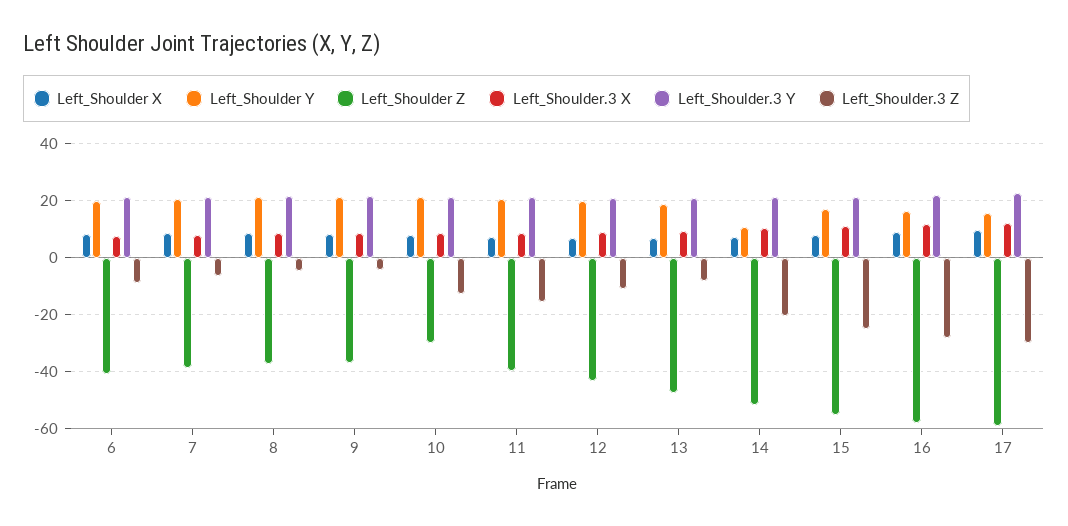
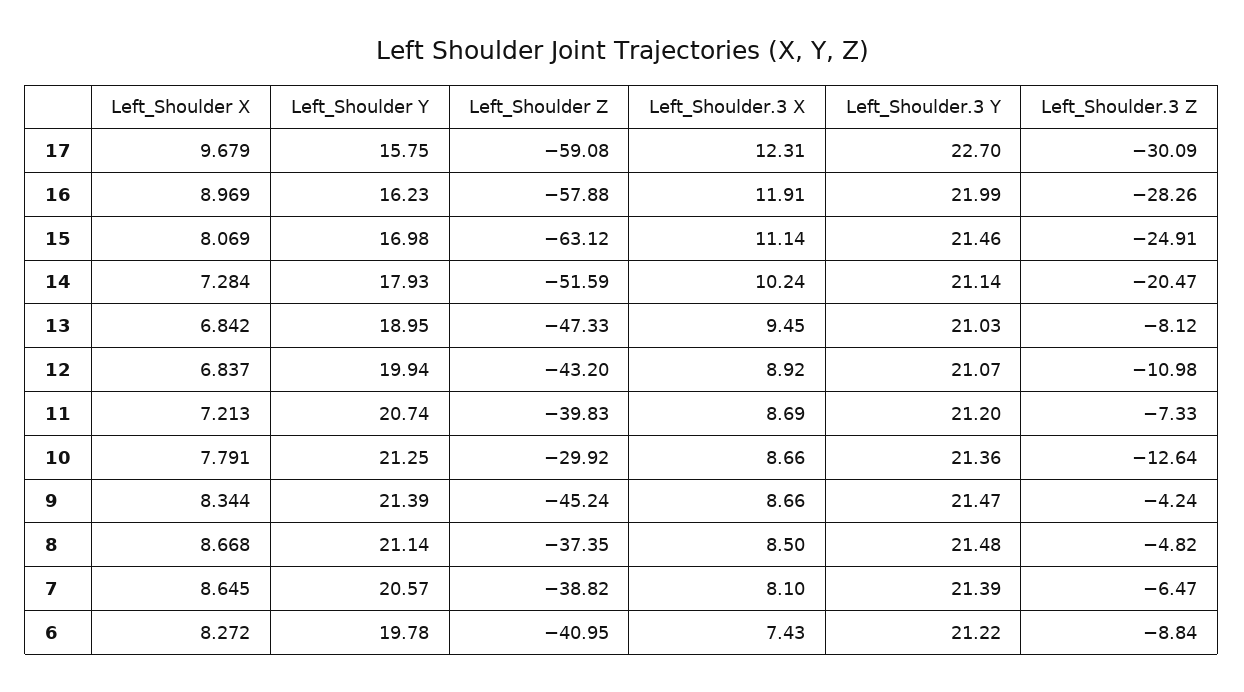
Left_Shoulder Z, 9: -37.5 -> -45.24
Left_Shoulder.3 Z, 11: -15 -> -7.33
Left_Shoulder Y, 14: 10 -> 17.93
Left_Shoulder Z, 15: -55 -> -63.12

